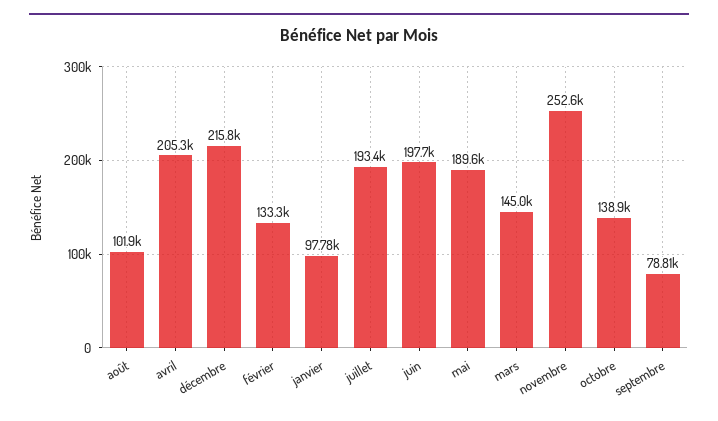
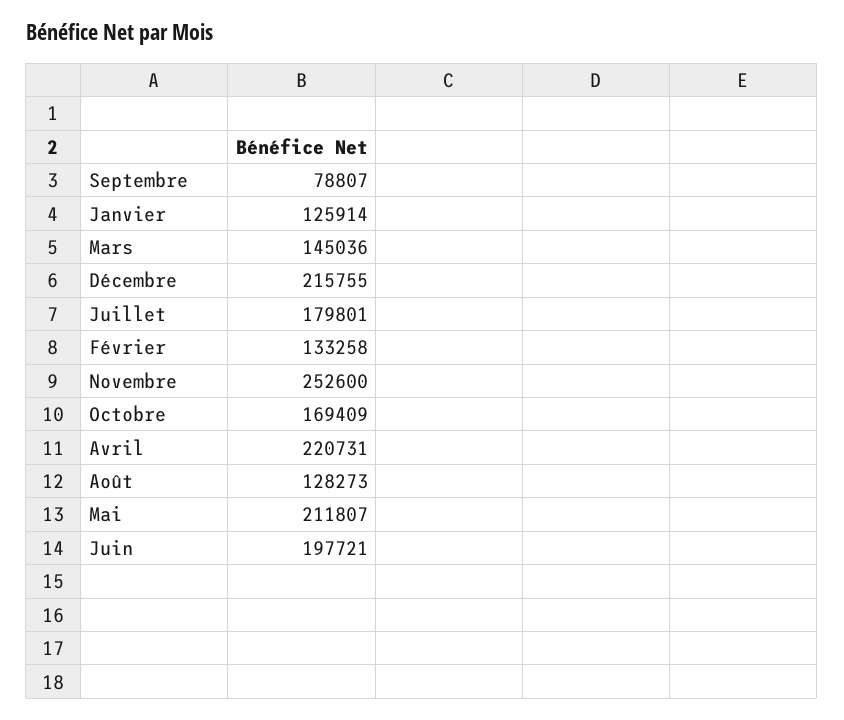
août: 101900 -> 128273
avril: 205300 -> 220731
janvier: 97780 -> 125914
juillet: 193400 -> 179801
mai: 189600 -> 211807
octobre: 138900 -> 169409

